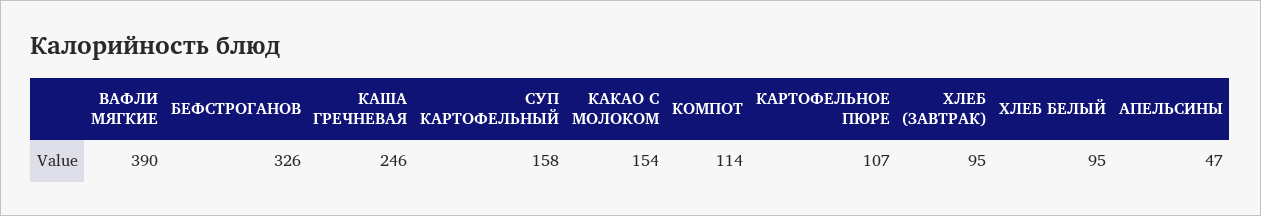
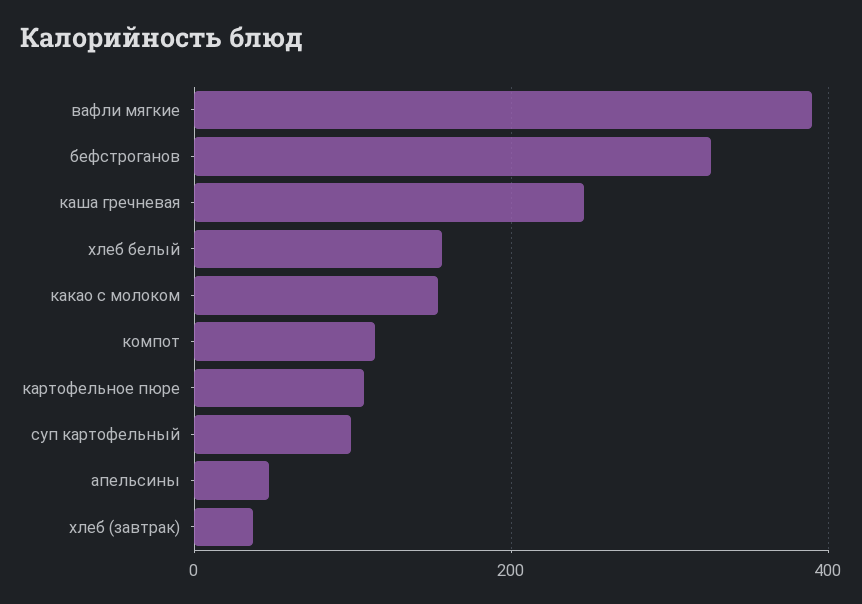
СУП КАРТОФЕЛЬНЫЙ: 158 -> 100
ХЛЕБ (ЗАВТРАК): 95 -> 40
ХЛЕБ БЕЛЫЙ: 95 -> 160

